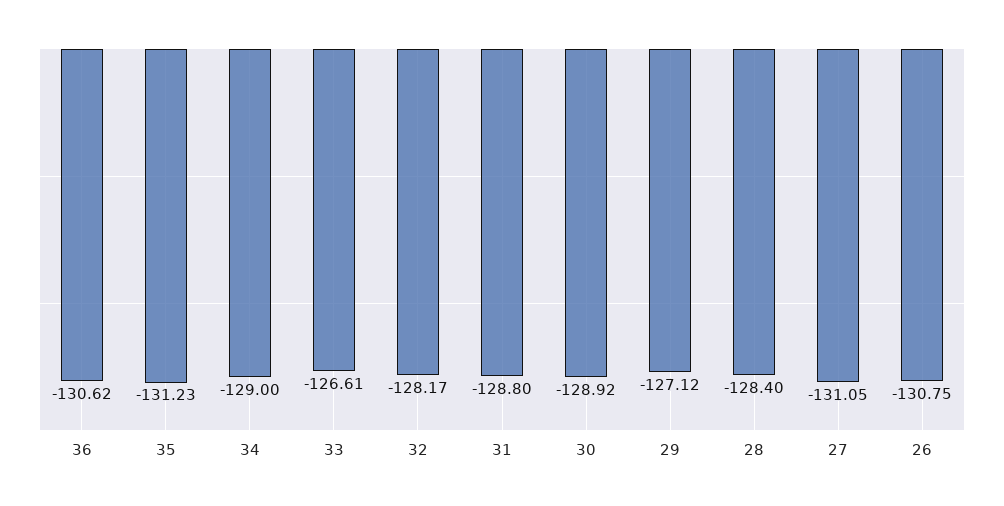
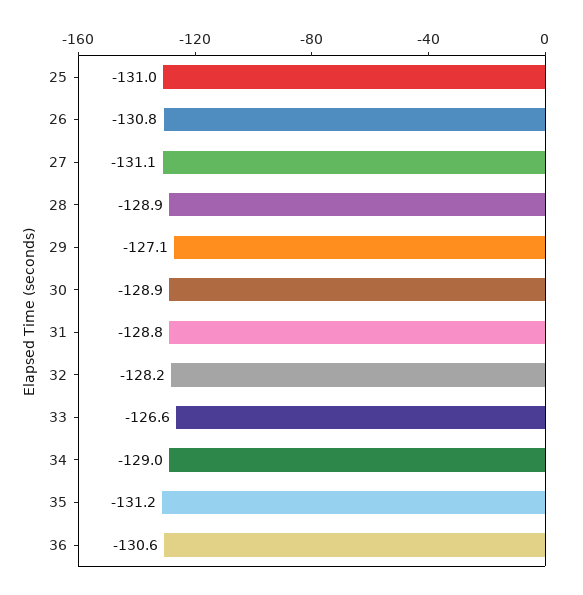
28: -128.4 -> -128.9
25: none -> -131

